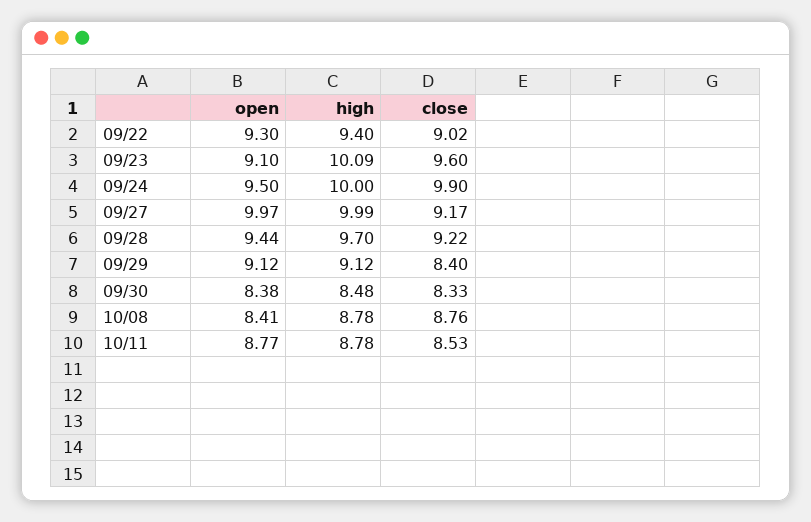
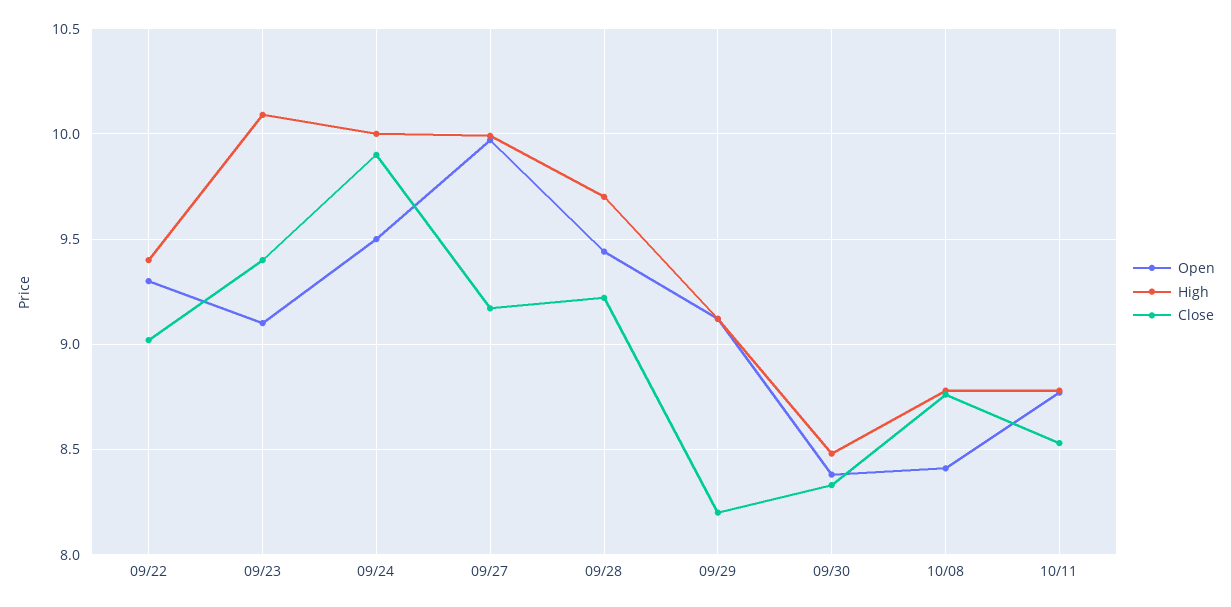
close, 09/23: 9.6 -> 9.4
close, 09/29: 8.4 -> 8.2

